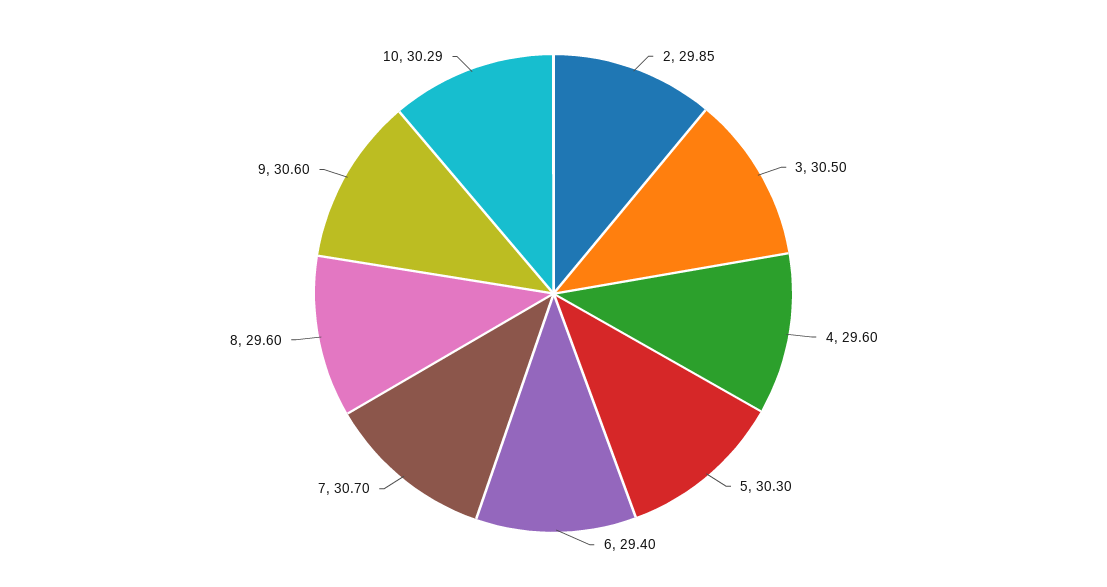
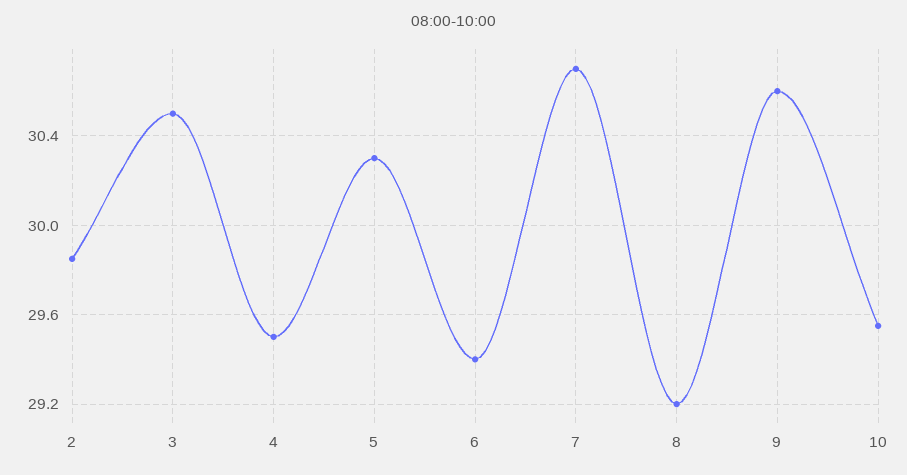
4: 29.6 -> 29.5
8: 29.6 -> 29.2
10: 30.29 -> 29.55

